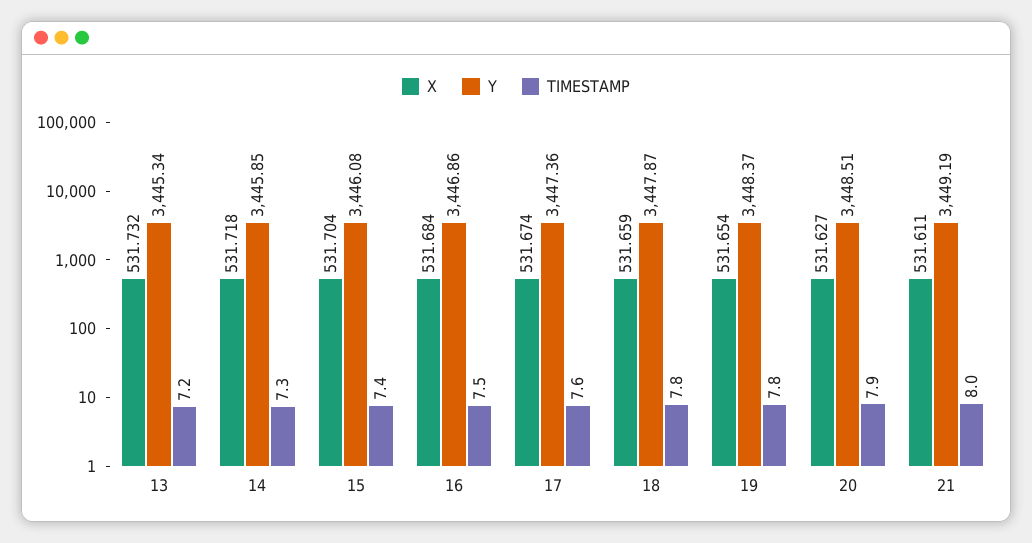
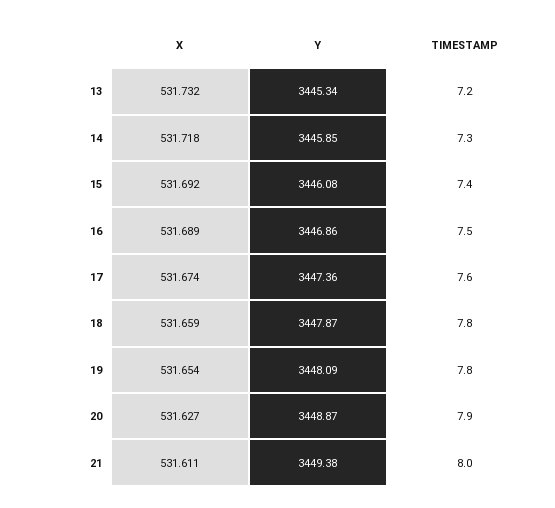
X, 15: 531.704 -> 531.692
X, 16: 531.684 -> 531.689
Y, 19: 3448.37 -> 3448.09
Y, 20: 3448.51 -> 3448.87
Y, 21: 3449.19 -> 3449.38

